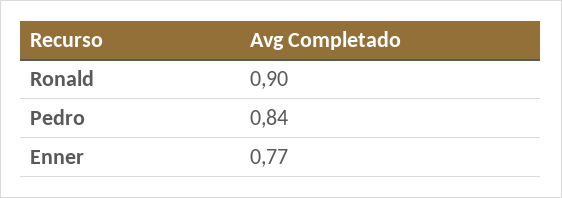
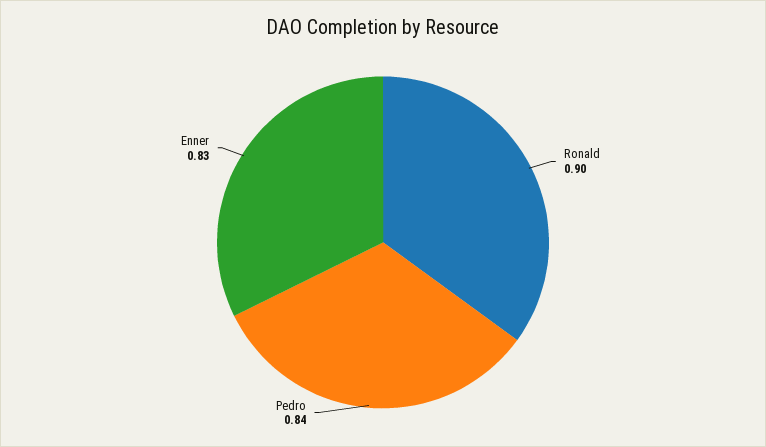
Enner: 0.77 -> 0.83

